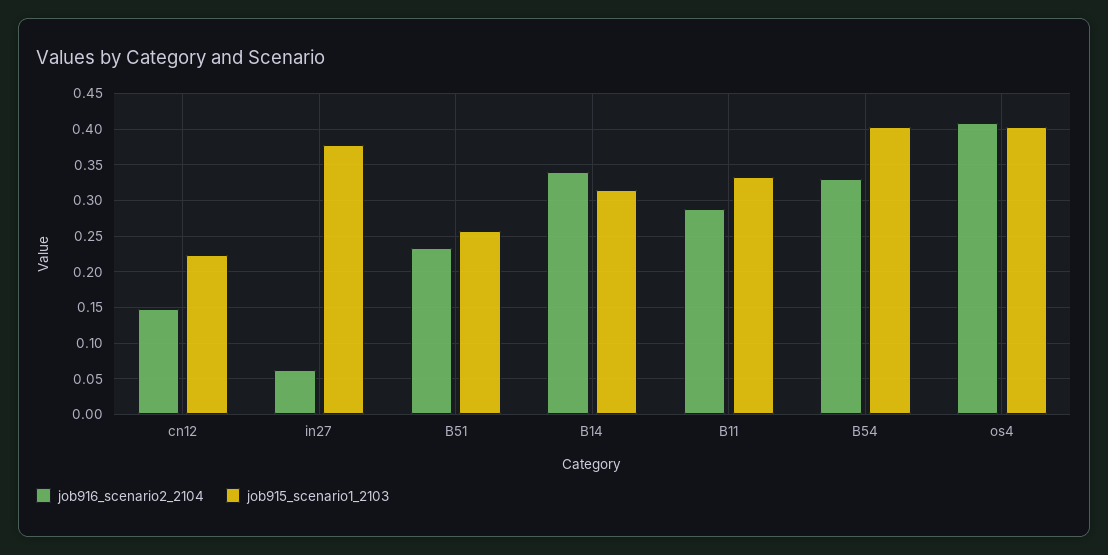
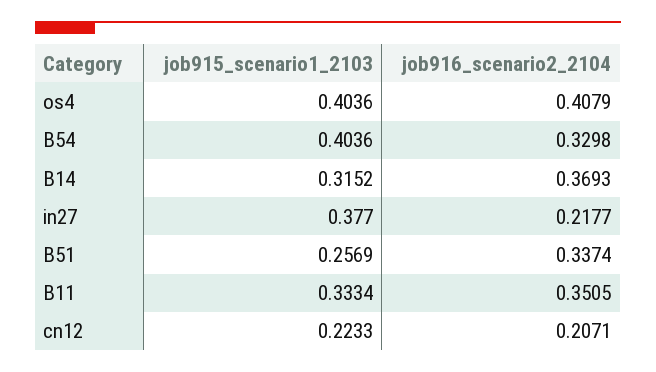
job916_scenario2_2104, cn12: 0.15 -> 0.2071
job916_scenario2_2104, in27: 0.06 -> 0.2177
job916_scenario2_2104, B51: 0.23 -> 0.3374
job916_scenario2_2104, B14: 0.34 -> 0.3693
job916_scenario2_2104, B11: 0.29 -> 0.3505

